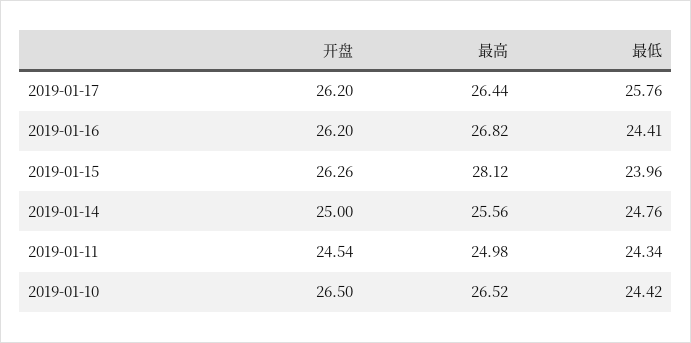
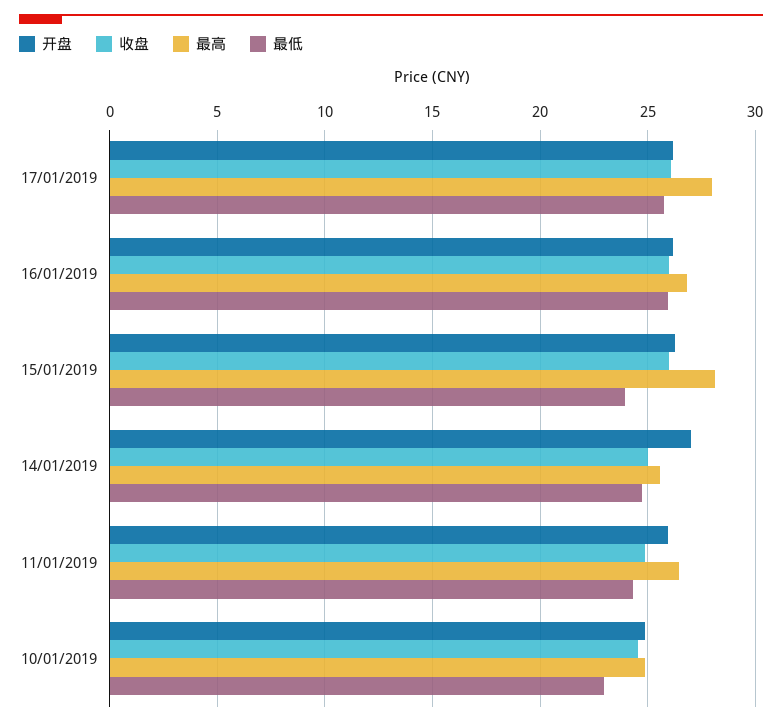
最高, 2019-01-17: 26.44 -> 28
最低, 2019-01-16: 24.41 -> 26
开盘, 2019-01-14: 25 -> 27
开盘, 2019-01-11: 24.54 -> 26
最高, 2019-01-11: 24.98 -> 26.5
开盘, 2019-01-10: 26.5 -> 25
最高, 2019-01-10: 26.52 -> 25
最低, 2019-01-10: 24.42 -> 23
收盘, 2019-01-17: none -> 26
收盘, 2019-01-16: none -> 26
收盘, 2019-01-15: none -> 26
收盘, 2019-01-14: none -> 25
收盘, 2019-01-11: none -> 25
收盘, 2019-01-10: none -> 24.5

